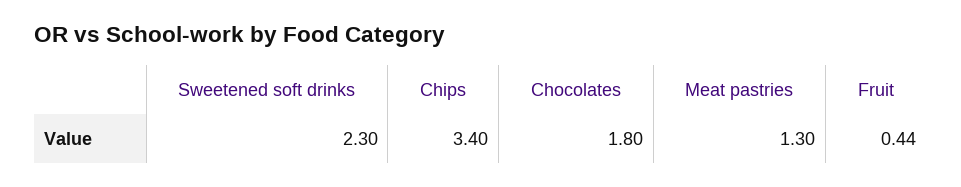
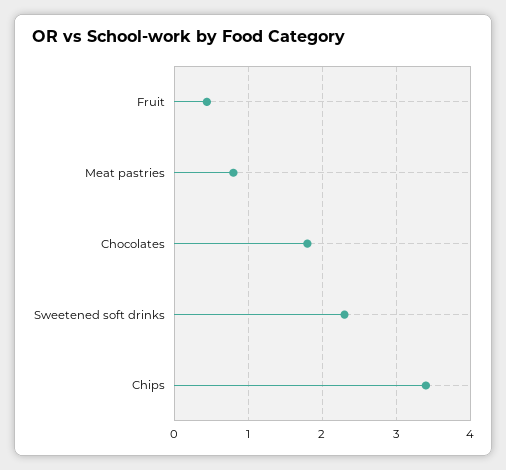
Meat pastries: 1.3 -> 0.8

